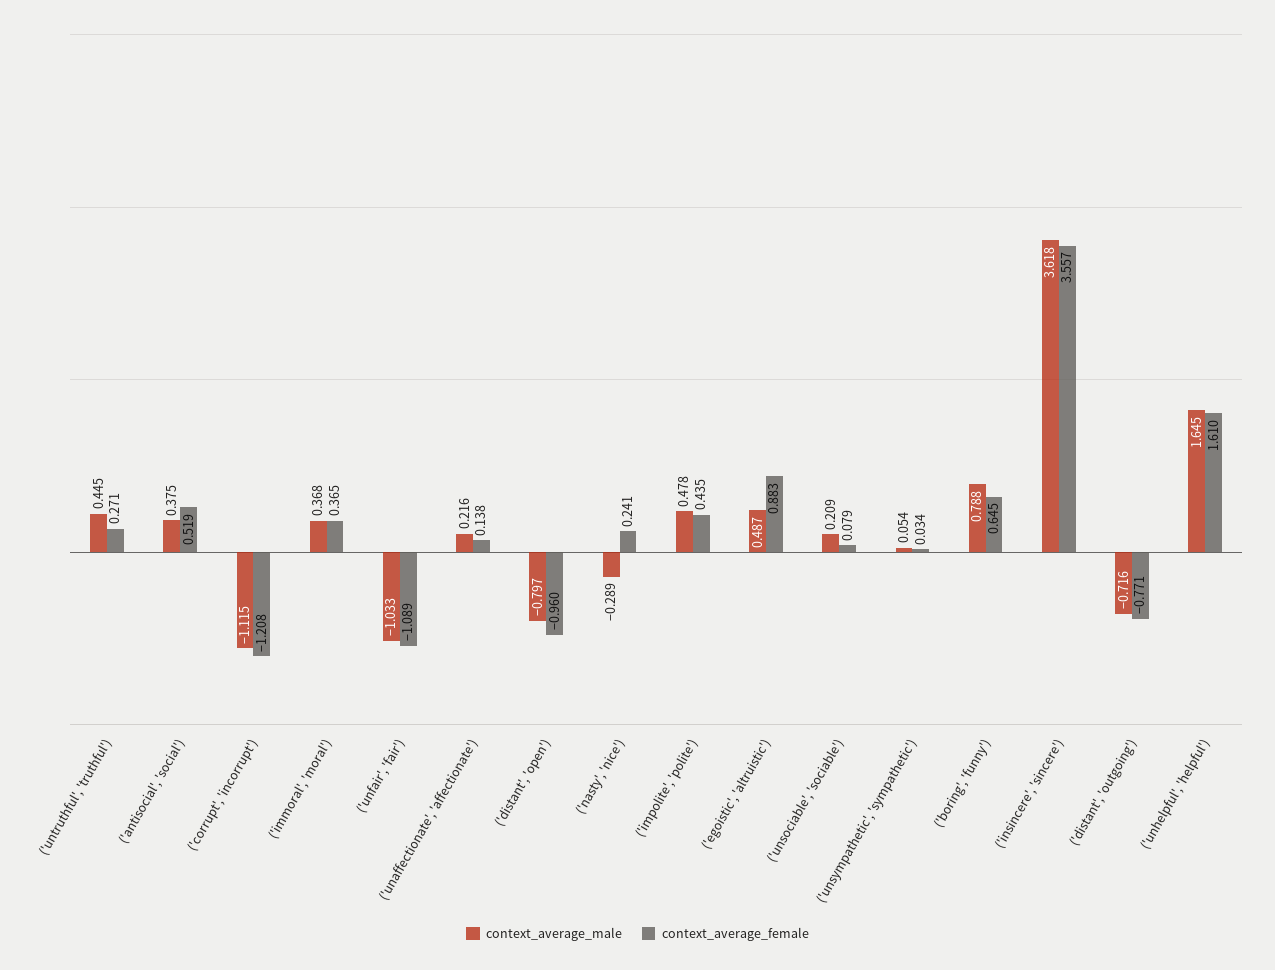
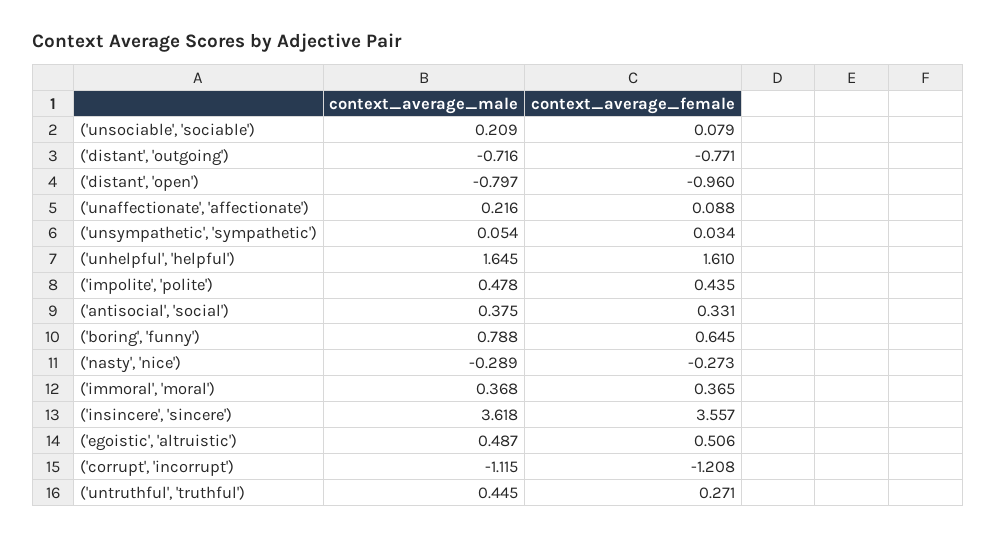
context_average_female, ('antisocial', 'social'): 0.519 -> 0.331
context_average_male, ('unfair', 'fair'): -1.033 -> none
context_average_female, ('unfair', 'fair'): -1.089 -> none
context_average_female, ('unaffectionate', 'affectionate'): 0.138 -> 0.088
context_average_female, ('nasty', 'nice'): 0.241 -> -0.273
context_average_female, ('egoistic', 'altruistic'): 0.883 -> 0.506

